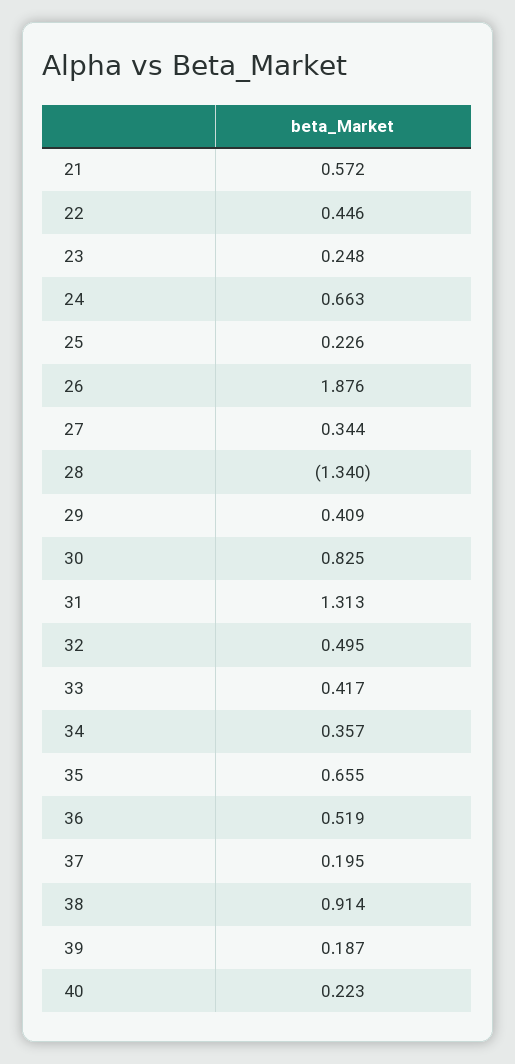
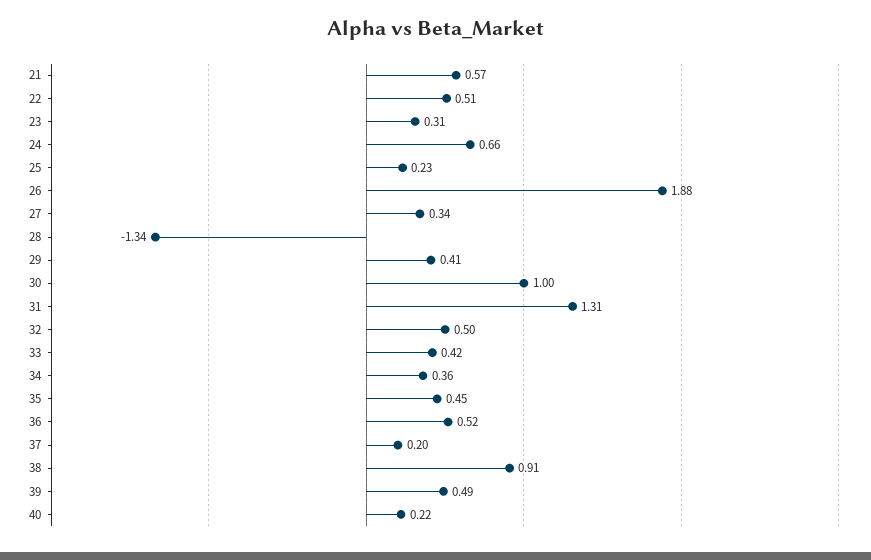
22: 0.446 -> 0.51
23: 0.248 -> 0.31
30: 0.825 -> 1
35: 0.655 -> 0.45
39: 0.187 -> 0.49

